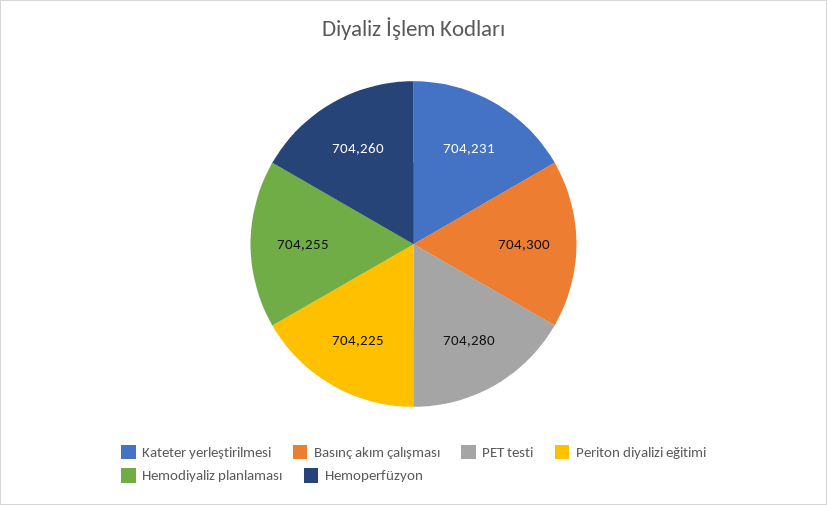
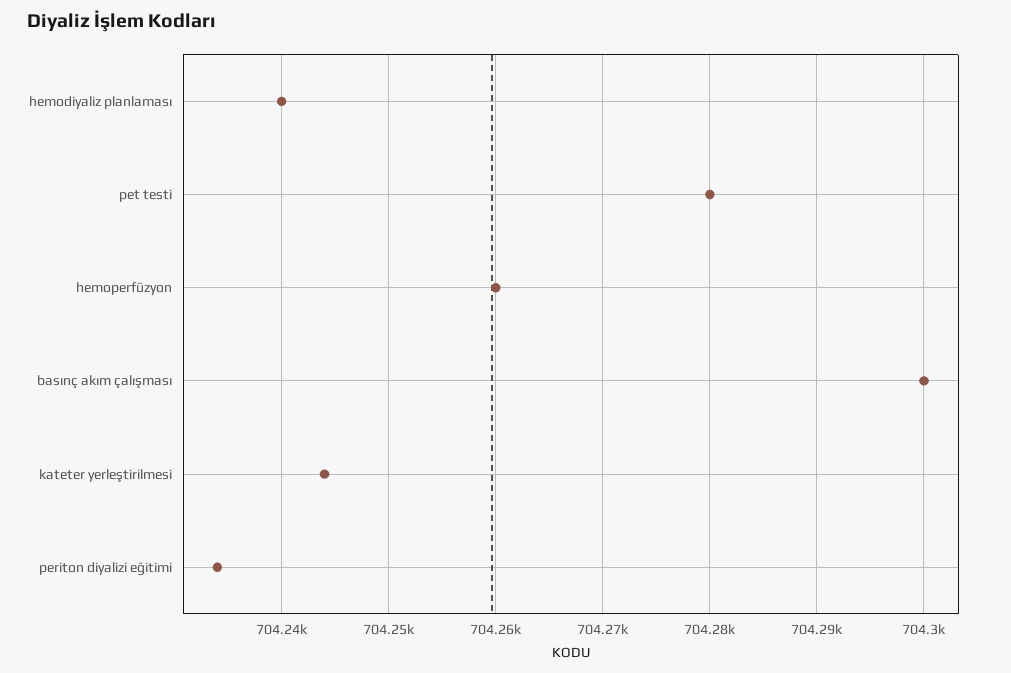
Kateter yerleştirilmesi: 704231 -> 704244
Periton diyalizi eğitimi: 704225 -> 704234
Hemodiyaliz planlaması: 704255 -> 704240

